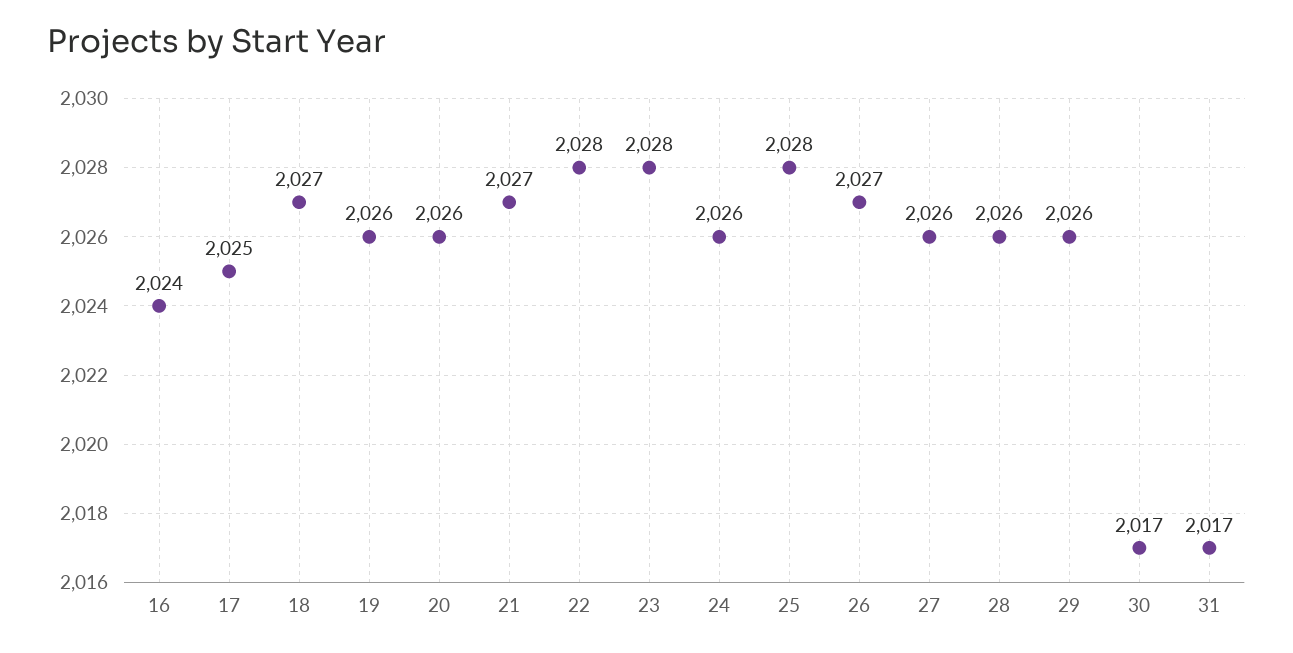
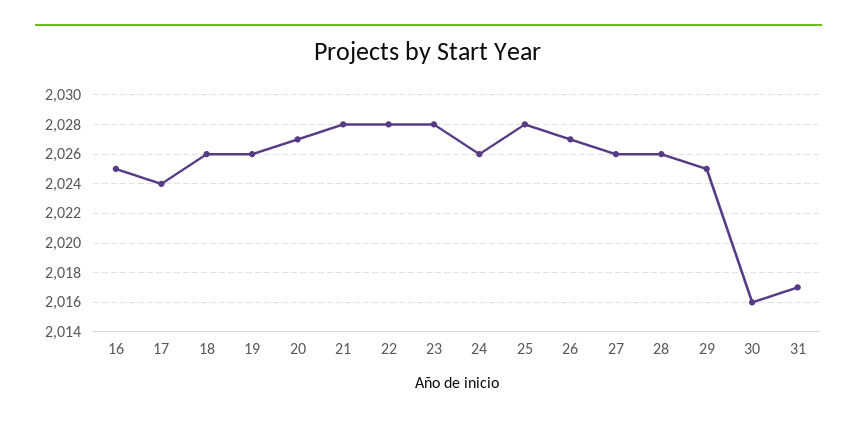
16: 2024 -> 2025
17: 2025 -> 2024
18: 2027 -> 2026
20: 2026 -> 2027
21: 2027 -> 2028
29: 2026 -> 2025
30: 2017 -> 2016

